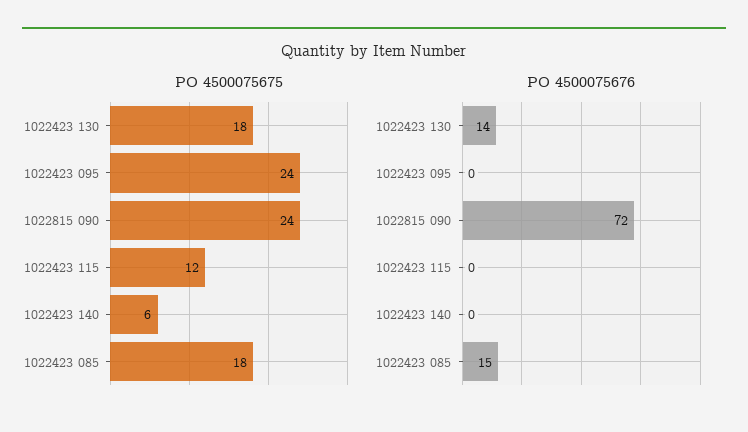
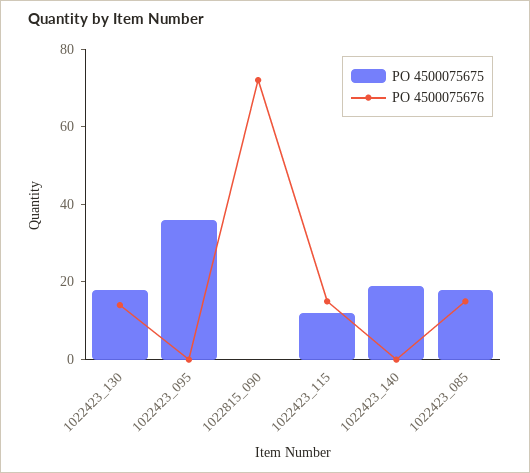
PO 4500075675, 1022423 095: 24 -> 35
PO 4500075675, 1022815 090: 24 -> 0
PO 4500075675, 1022423 140: 6 -> 20
PO 4500075676, 1022423 115: 0 -> 15

